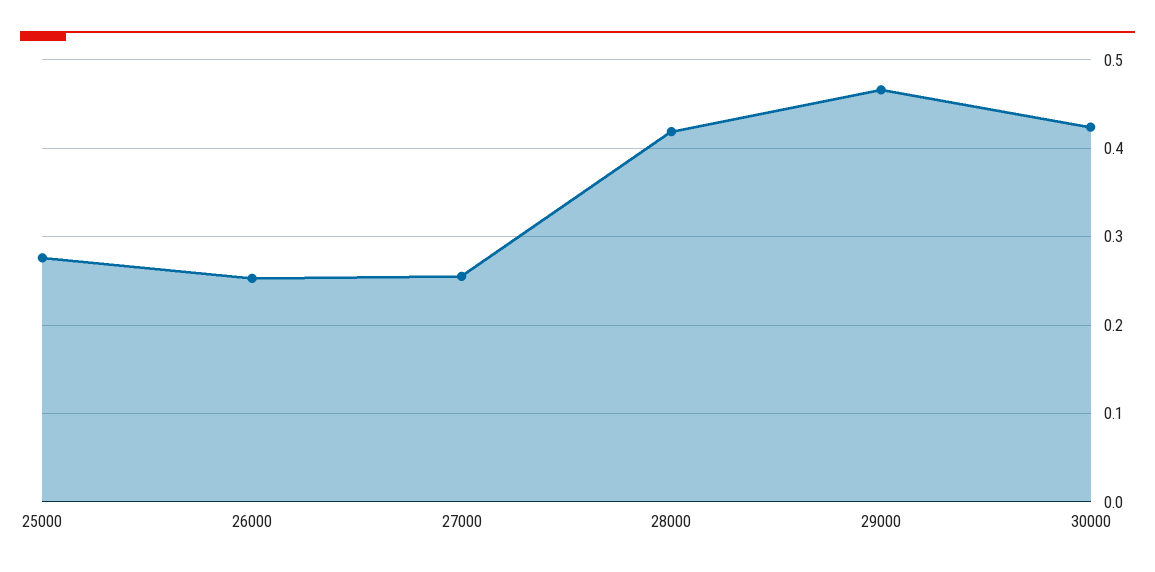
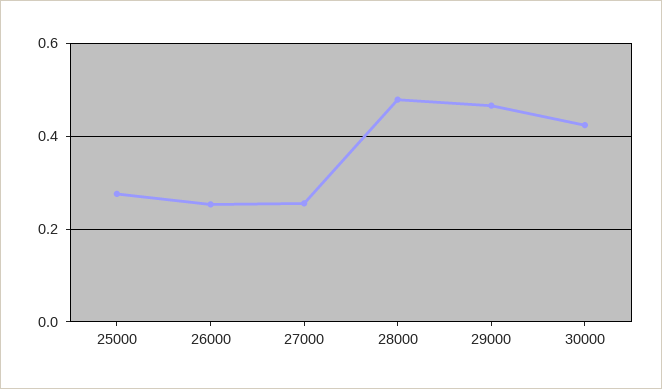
28000: 0.42 -> 0.48

